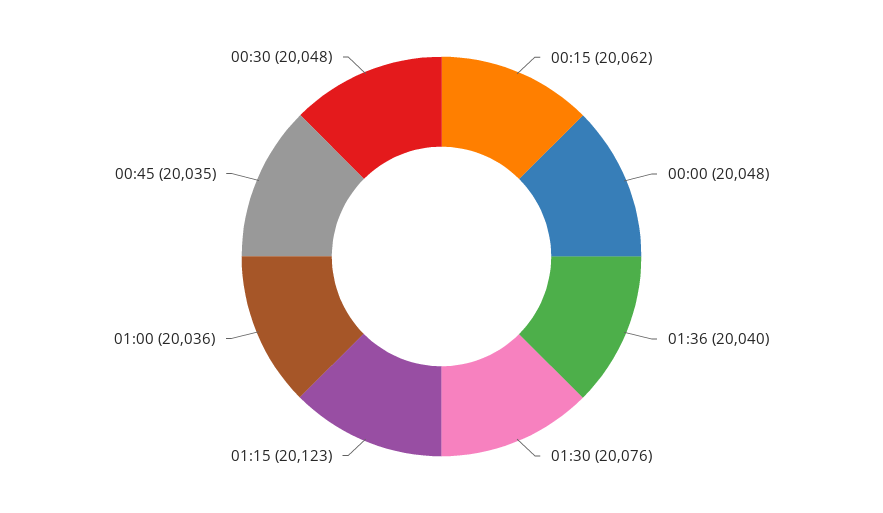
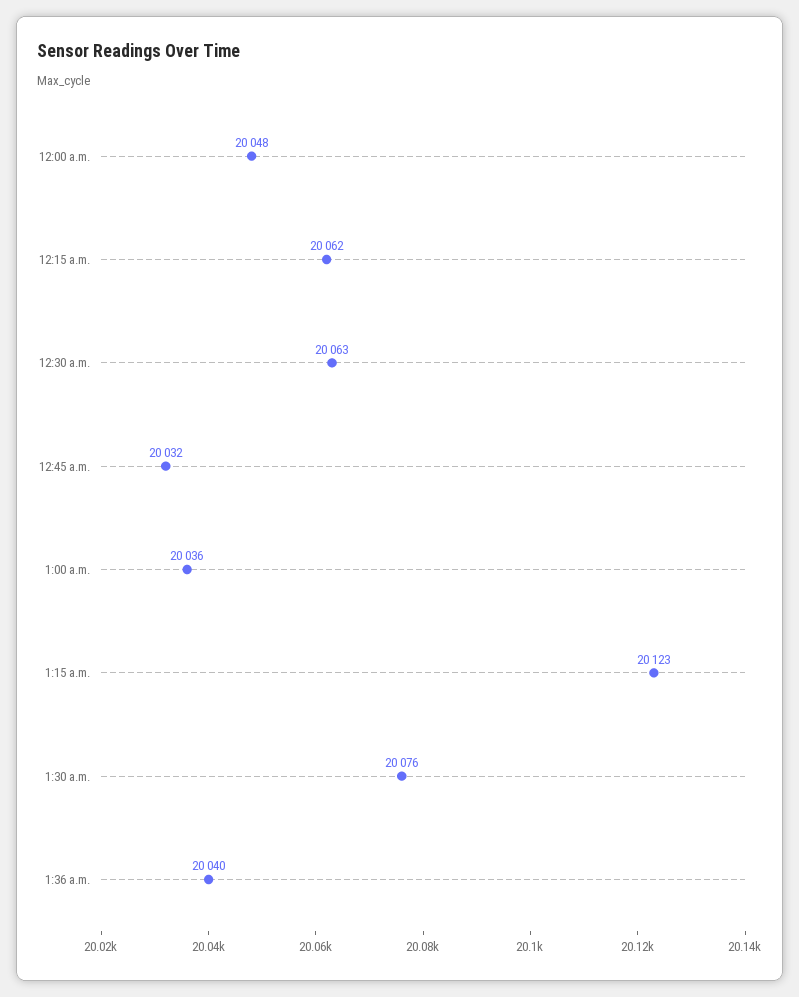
00:45: 20035 -> 20032
00:30: 20048 -> 20063

